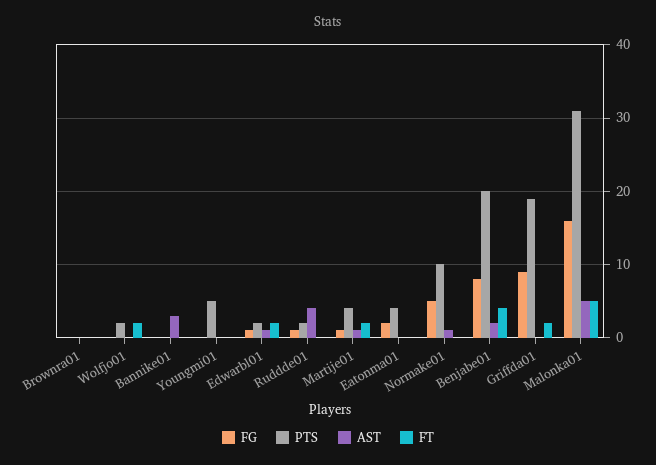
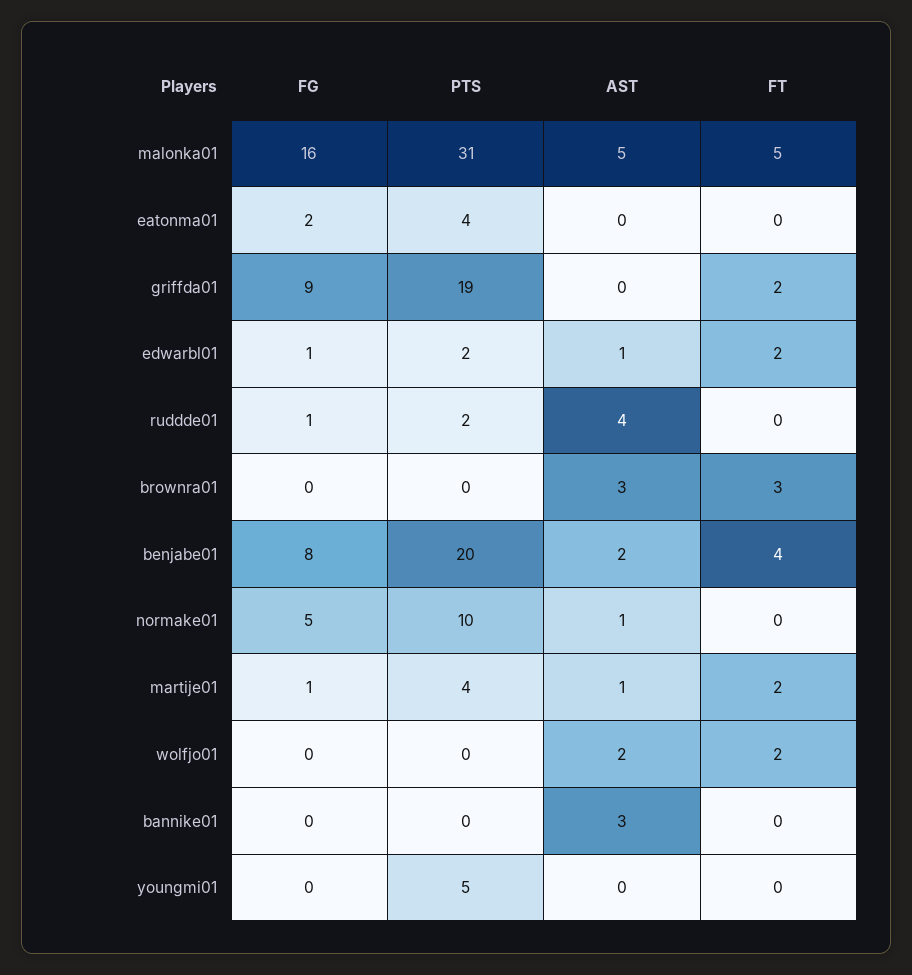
AST, Brownra01: 0 -> 3
FT, Brownra01: 0 -> 3
PTS, Wolfjo01: 2 -> 0
AST, Wolfjo01: 0 -> 2

